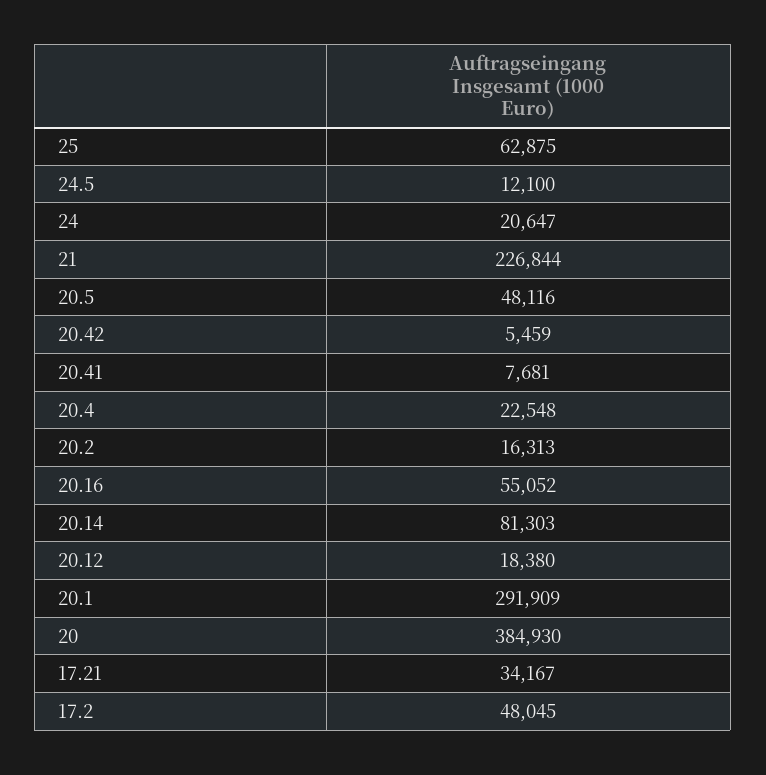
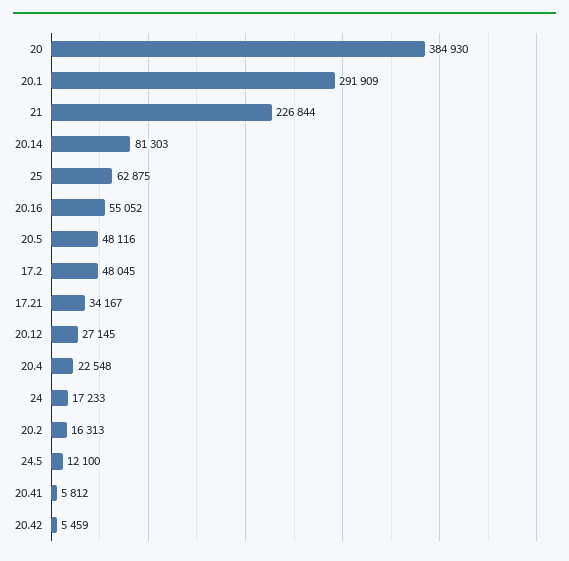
24: 20647 -> 17233
20.41: 7681 -> 5812
20.12: 18380 -> 27145

